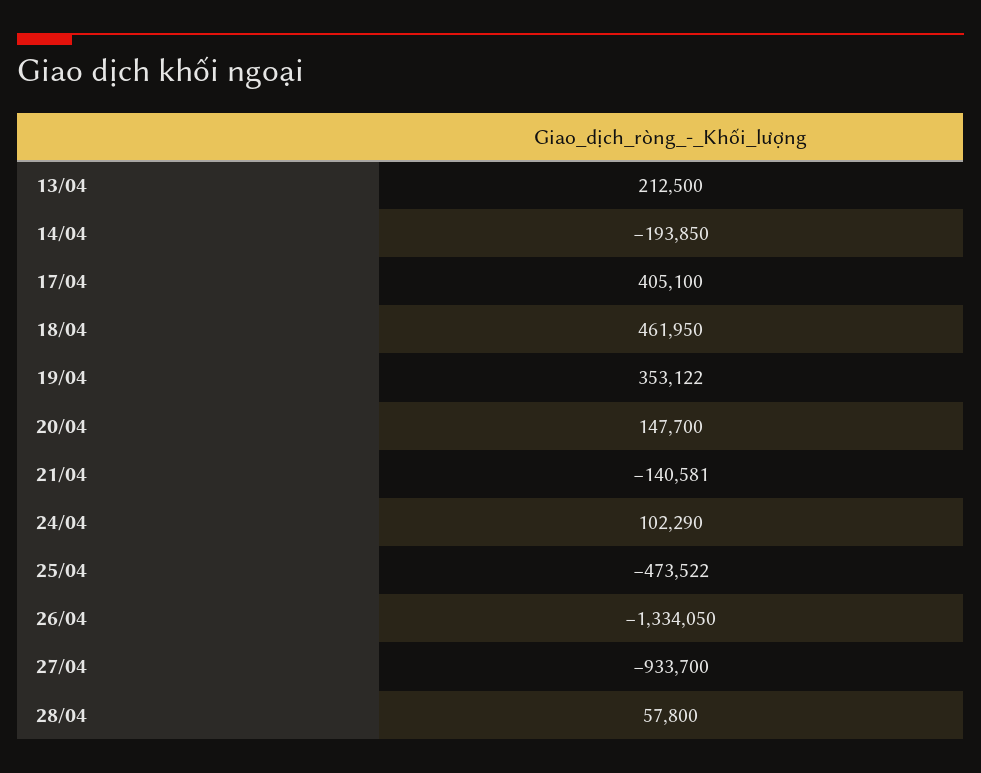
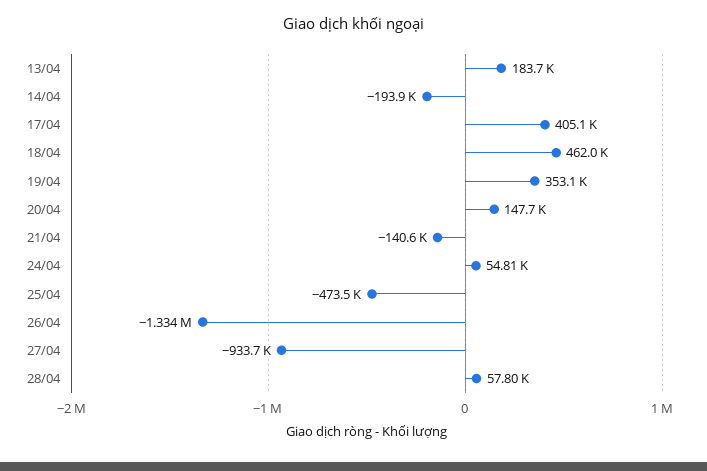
13/04: 212500 -> 183700
24/04: 102290 -> 54810

